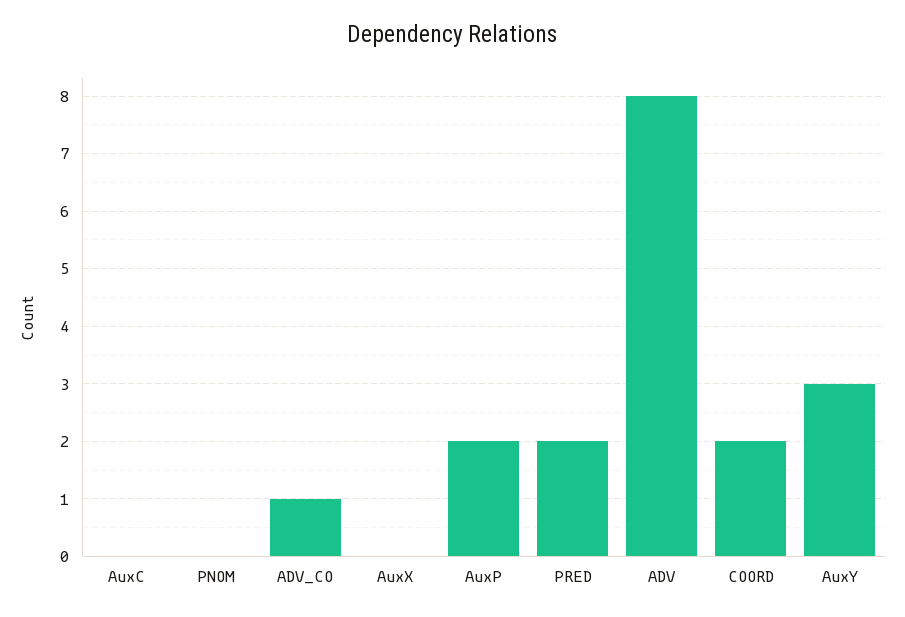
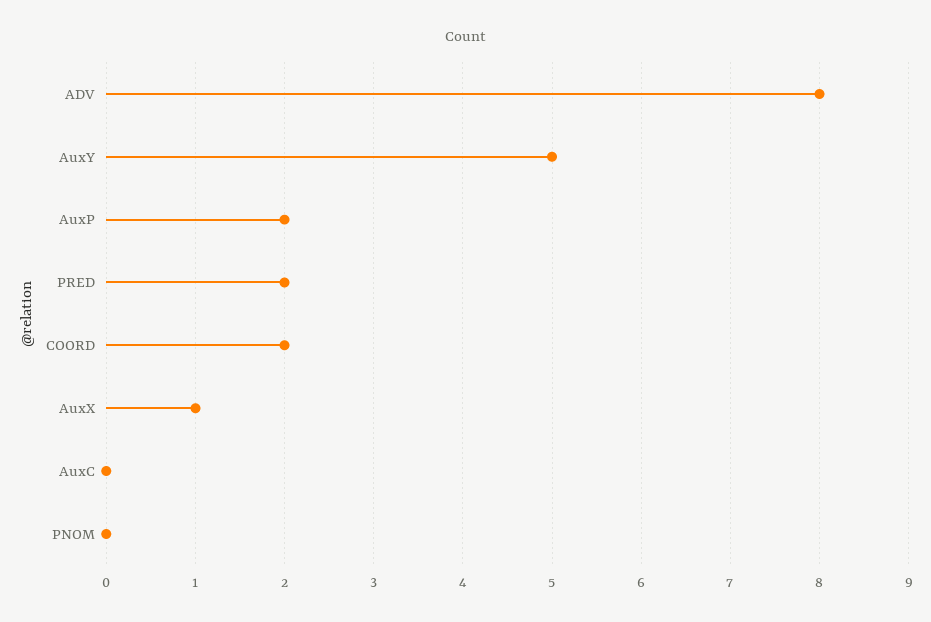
ADV_CO: 1 -> none
AuxX: 0 -> 1
AuxY: 3 -> 5

